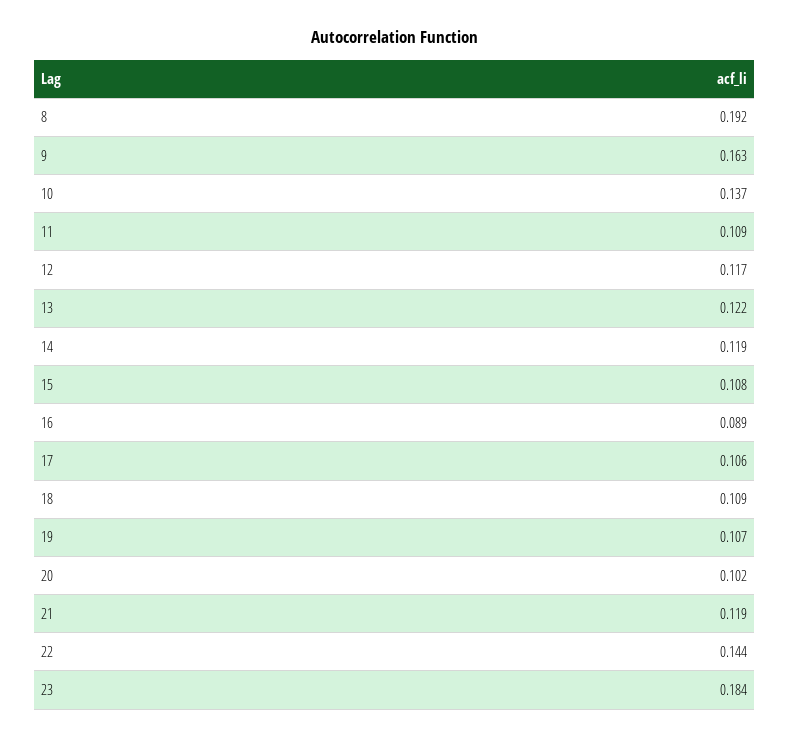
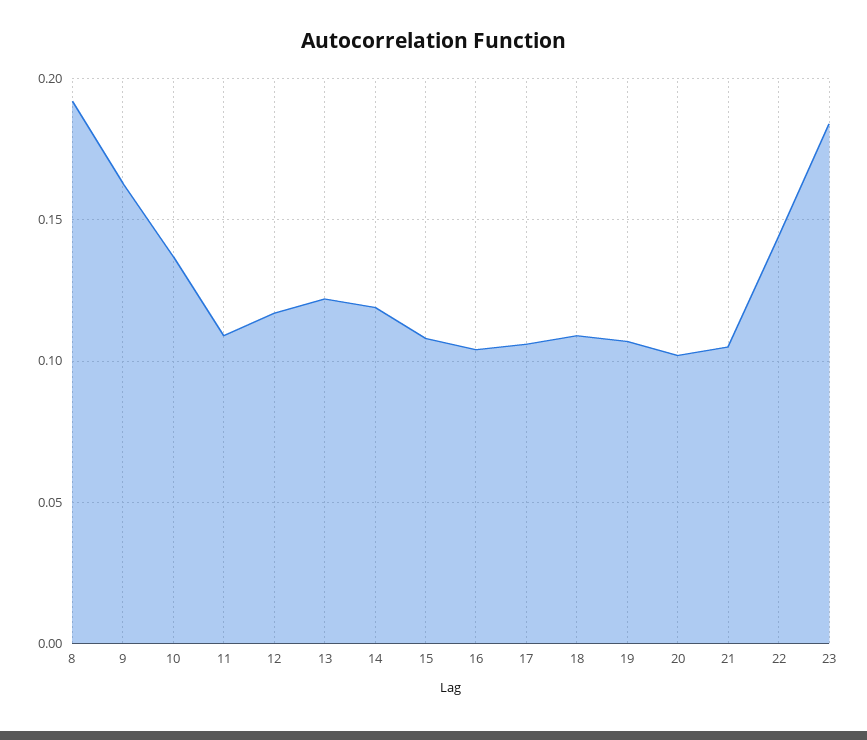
16: 0.089 -> 0.105
21: 0.119 -> 0.105

